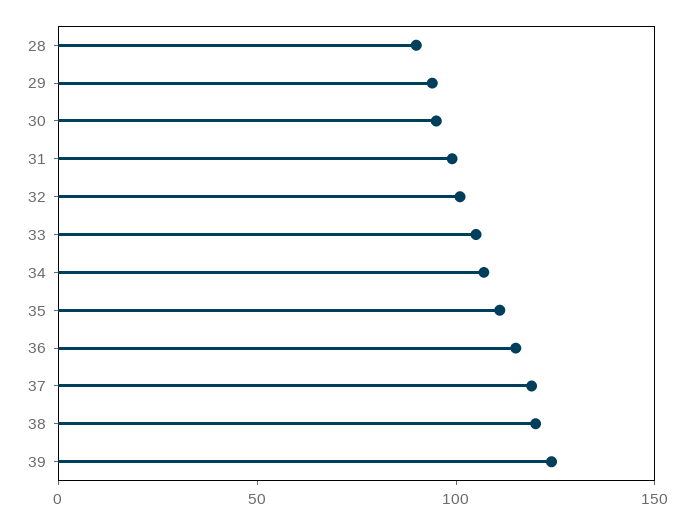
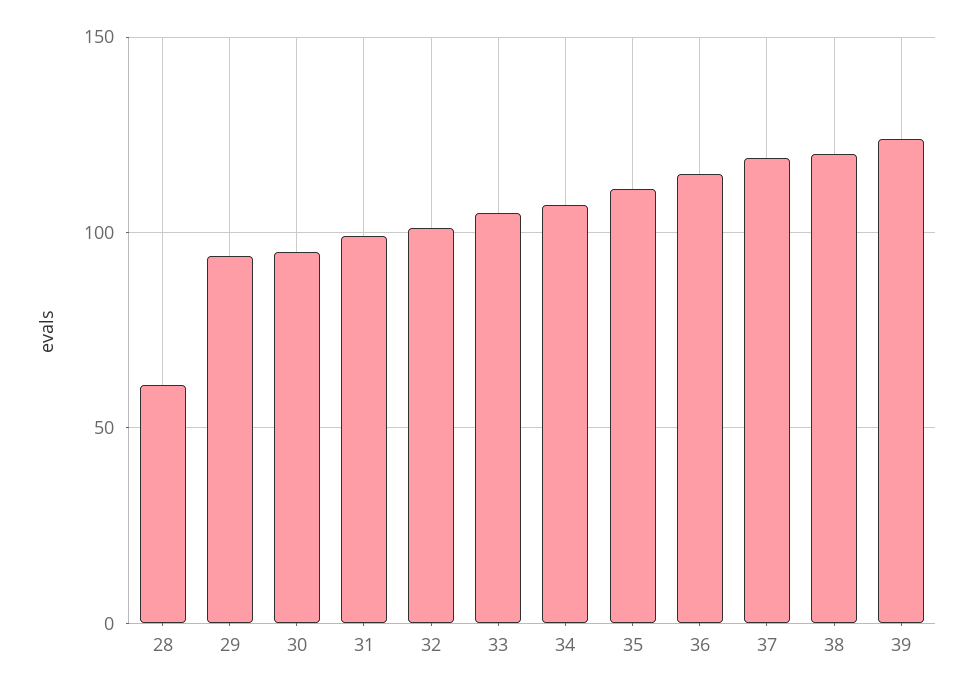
28: 90 -> 60

